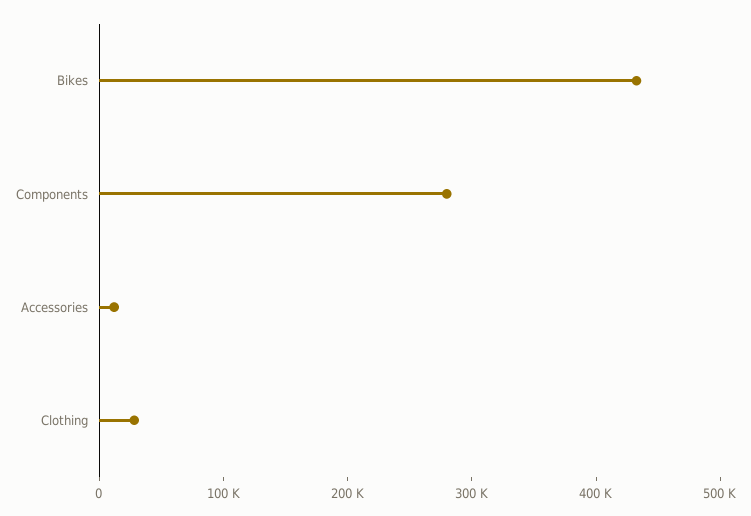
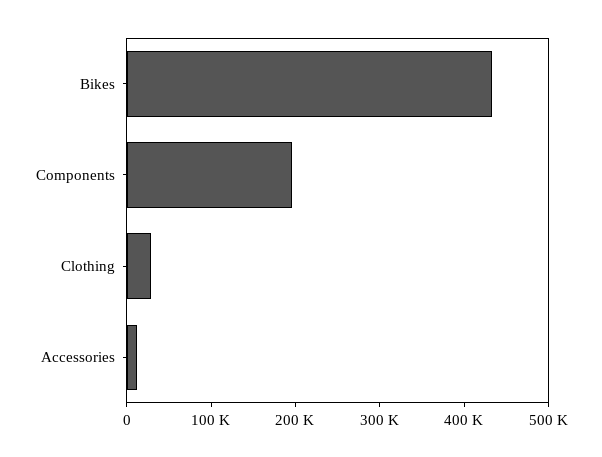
Components: 280000 -> 200000

